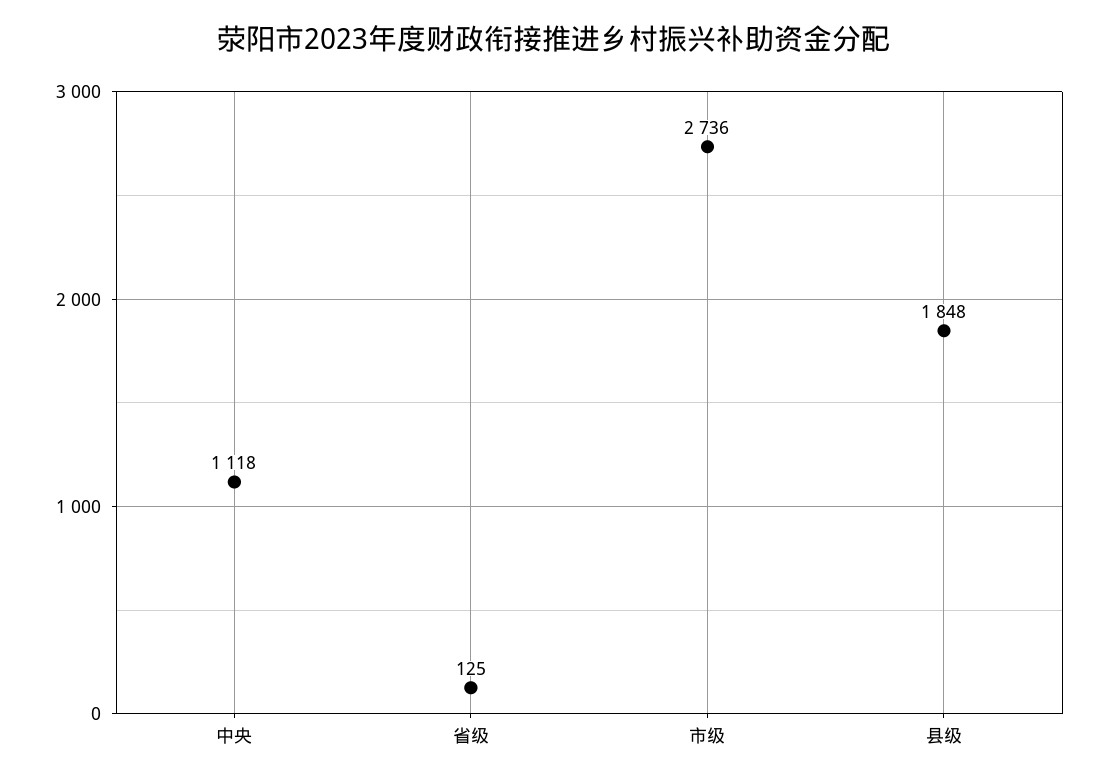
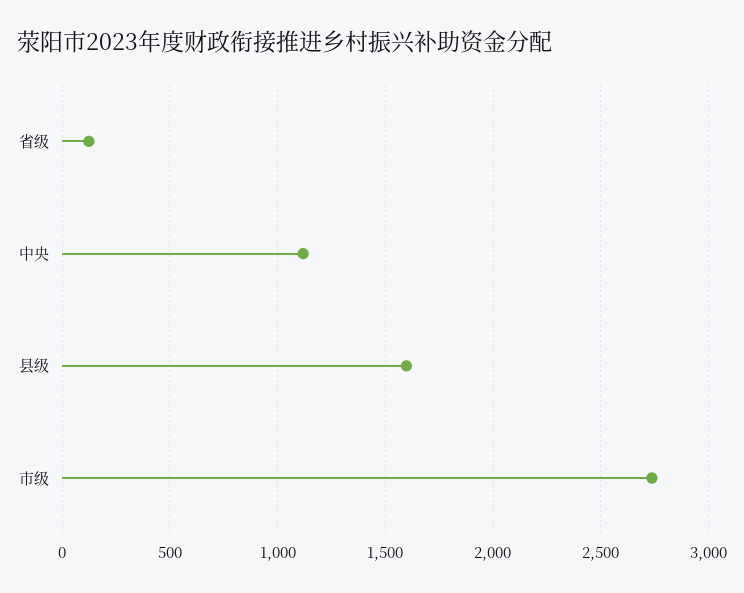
县级: 1848 -> 1600

